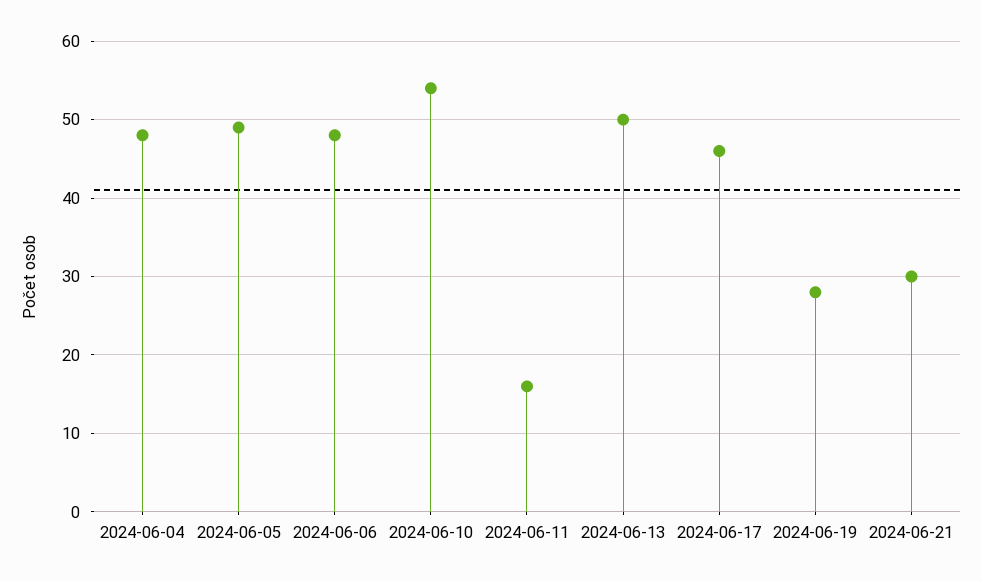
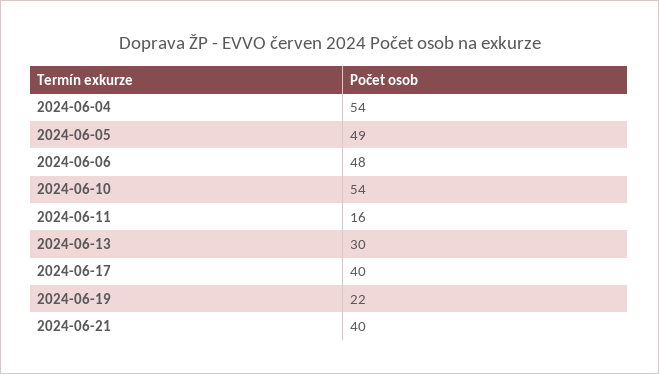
2024-06-04: 48 -> 54
2024-06-13: 50 -> 30
2024-06-17: 46 -> 40
2024-06-19: 28 -> 22
2024-06-21: 30 -> 40

